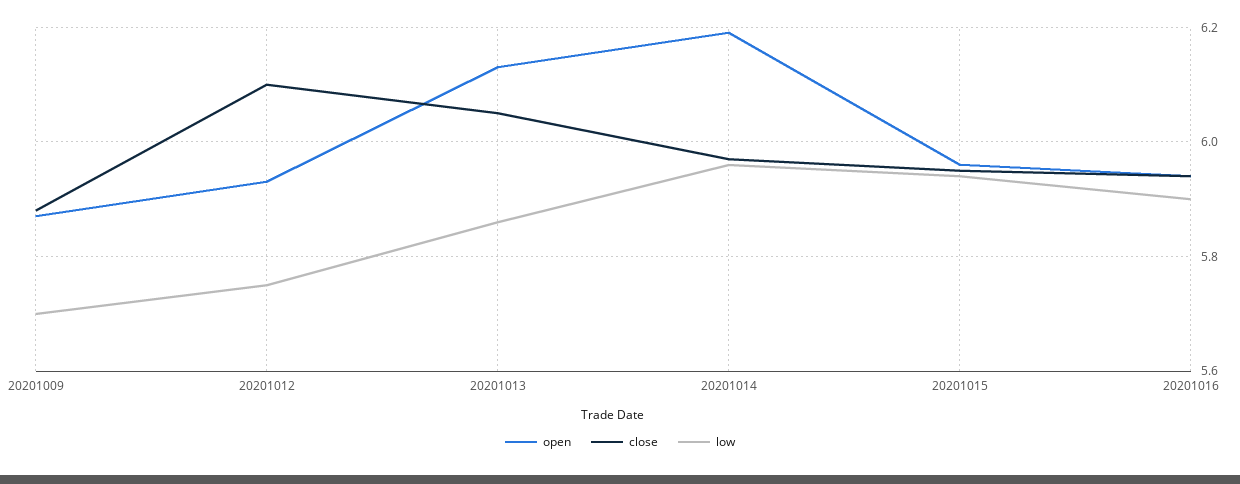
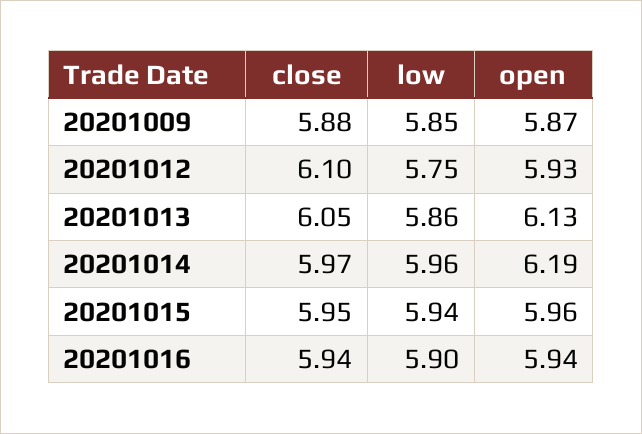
low, 20201009: 5.7 -> 5.85

